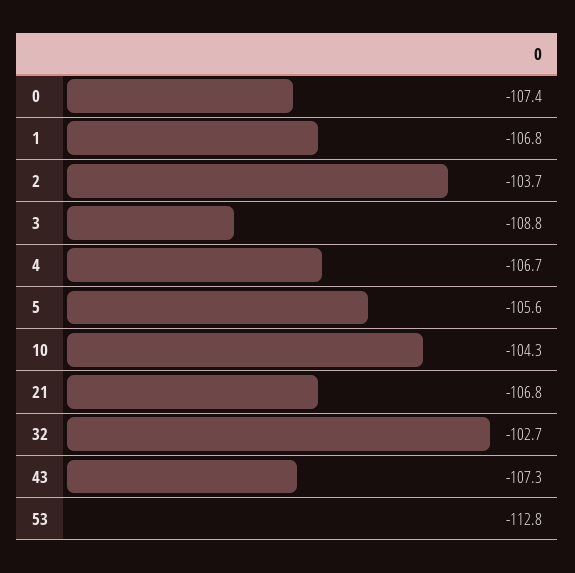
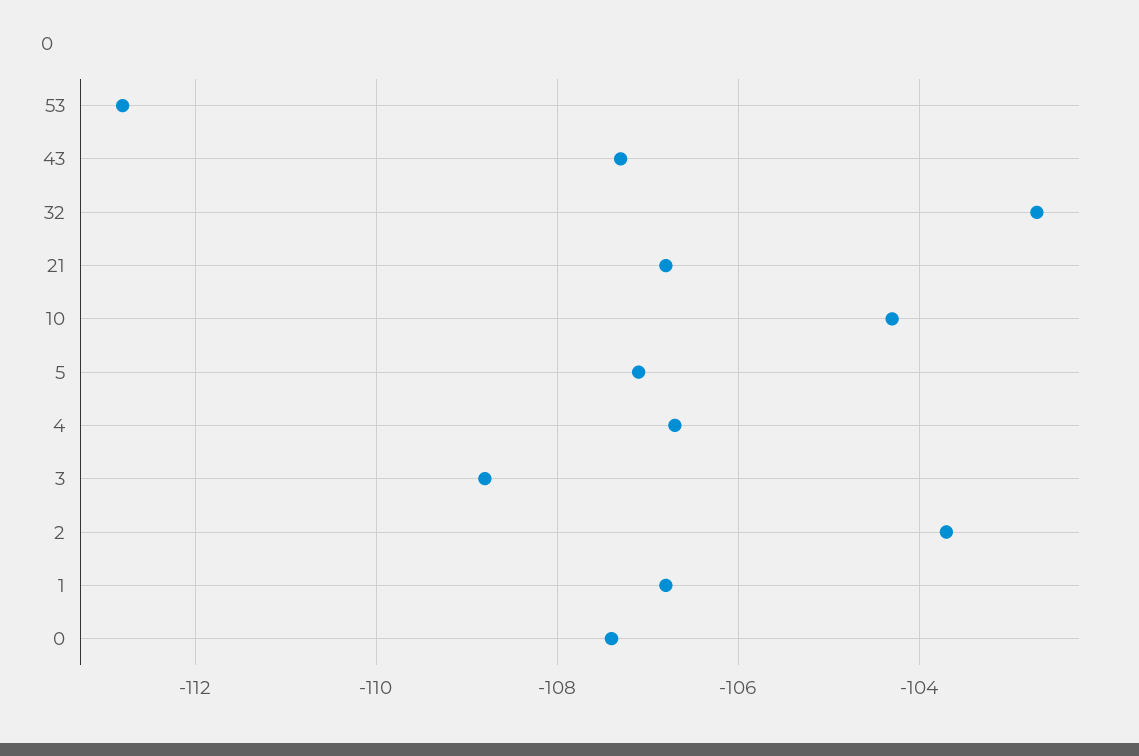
5: -105.6 -> -107

